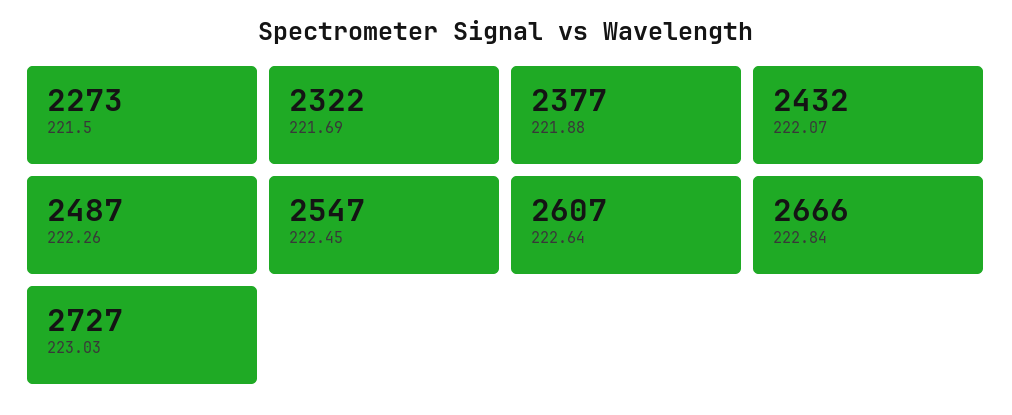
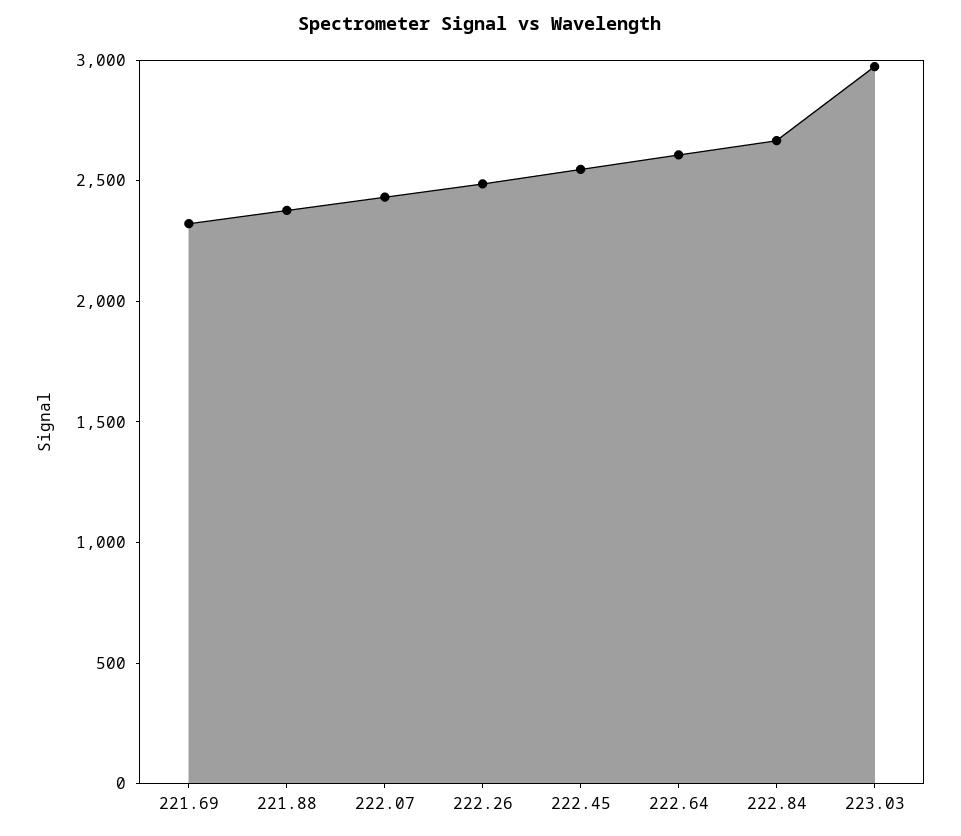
221.5: 2273 -> none
223.03: 2727 -> 3000

